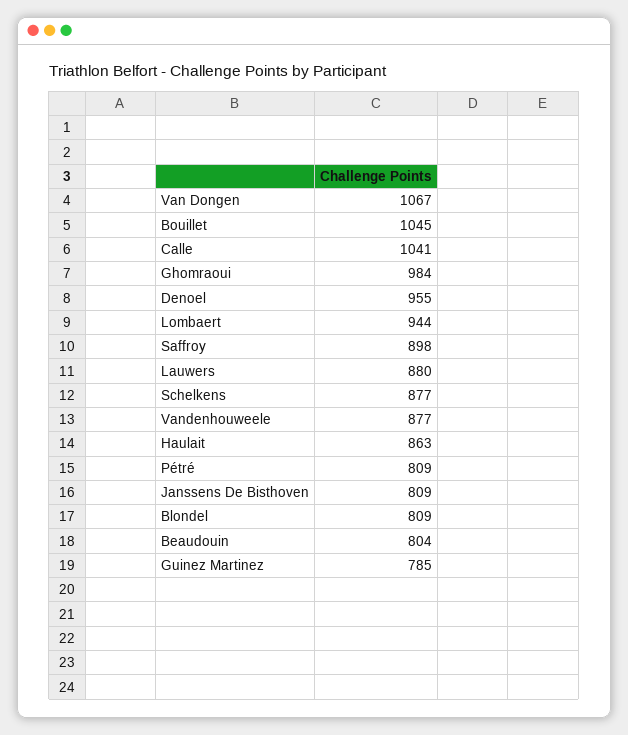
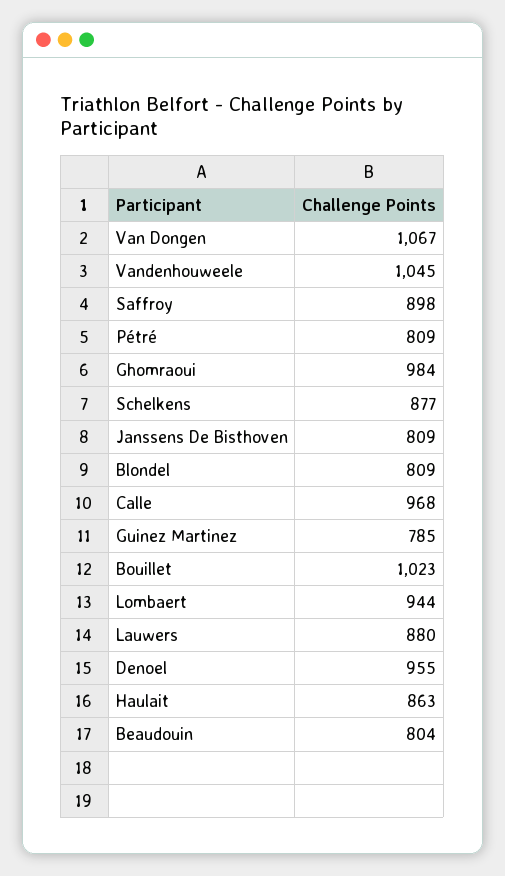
Bouillet: 1045 -> 1023
Calle: 1041 -> 968
Vandenhouweele: 877 -> 1045

